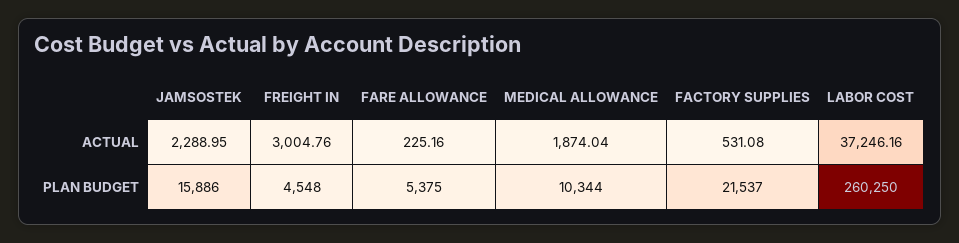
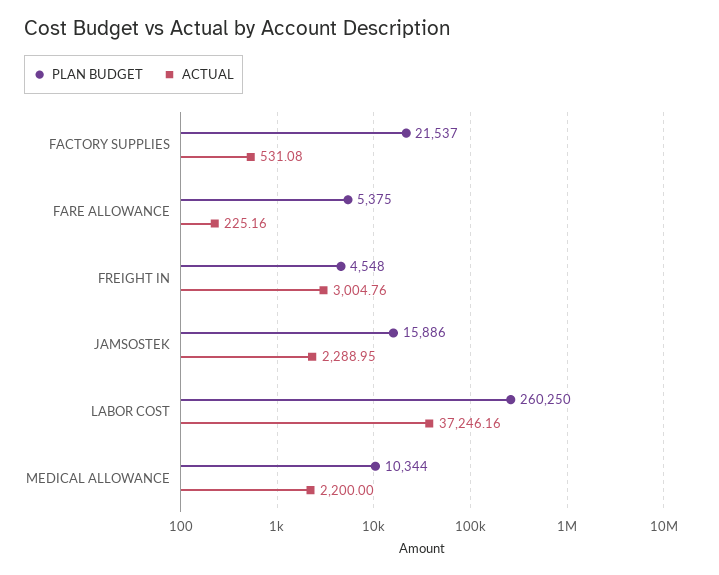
ACTUAL, MEDICAL ALLOWANCE: 1874.04 -> 2200

